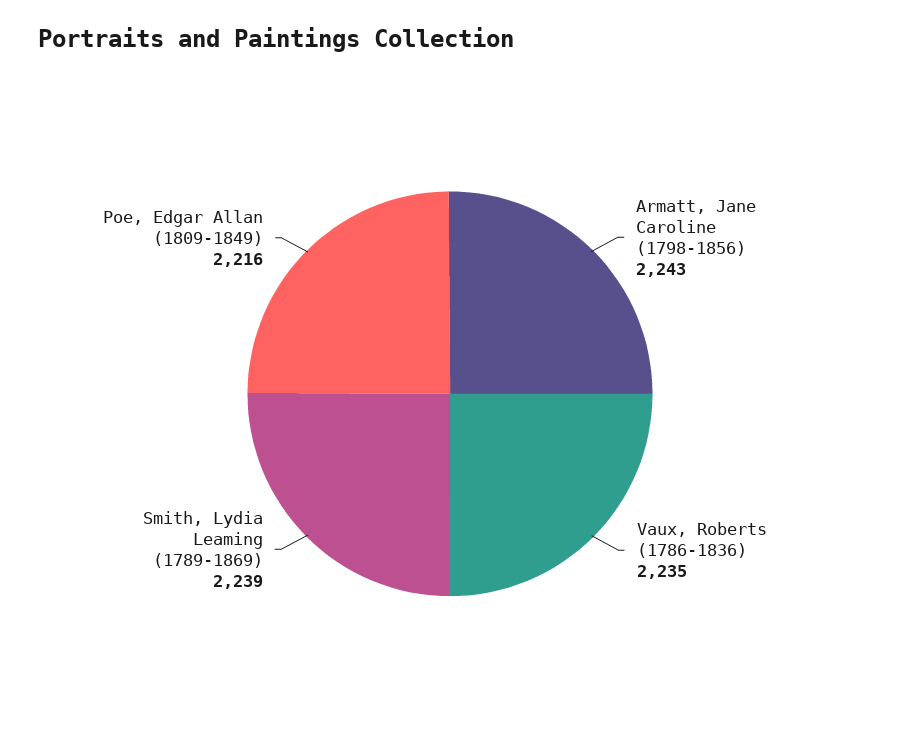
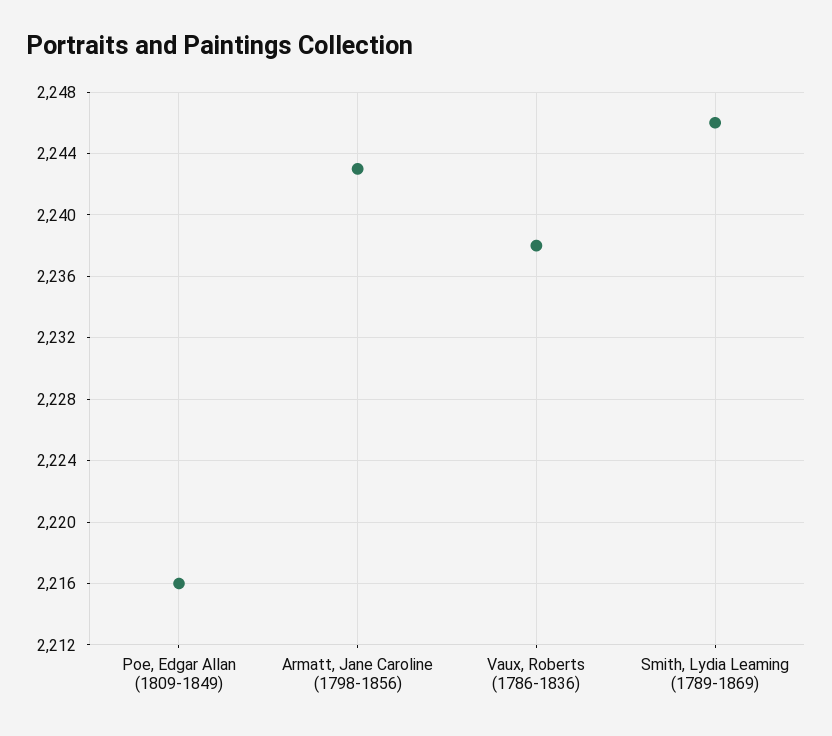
Vaux, Roberts (1786-1836): 2235 -> 2238
Smith, Lydia Leaming (1789-1869): 2239 -> 2246

